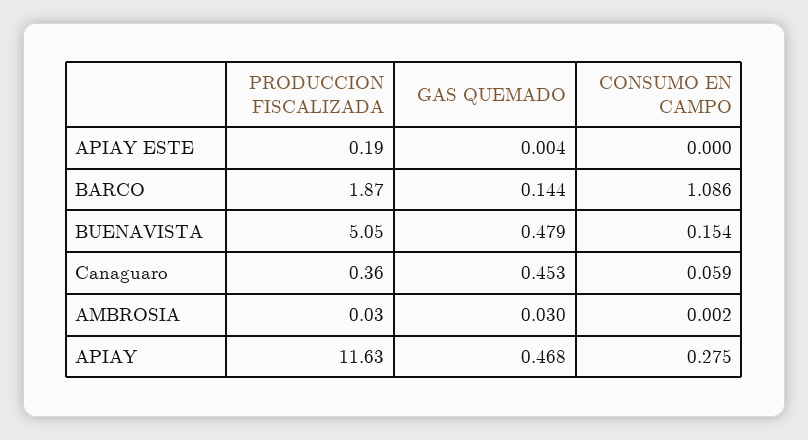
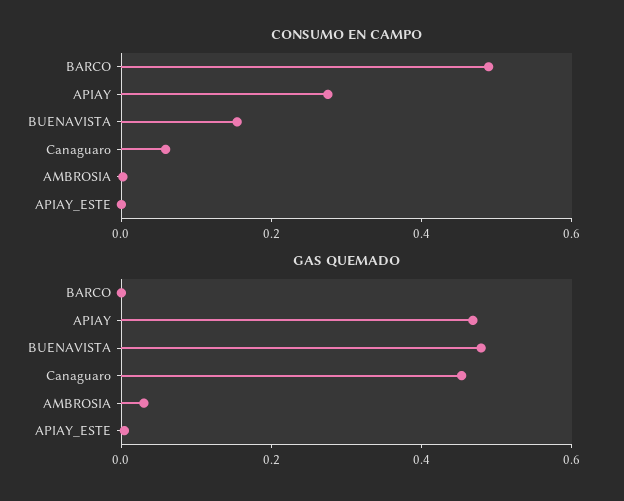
PRODUCCION FISCALIZADA, APIAY ESTE: 0.19 -> none
PRODUCCION FISCALIZADA, BARCO: 1.87 -> none
GAS QUEMADO, BARCO: 0.144 -> 0
CONSUMO EN CAMPO, BARCO: 1.086 -> 0.5
PRODUCCION FISCALIZADA, BUENAVISTA: 5.05 -> none
PRODUCCION FISCALIZADA, Canaguaro: 0.36 -> none
PRODUCCION FISCALIZADA, AMBROSIA: 0.03 -> none
PRODUCCION FISCALIZADA, APIAY: 11.63 -> none

